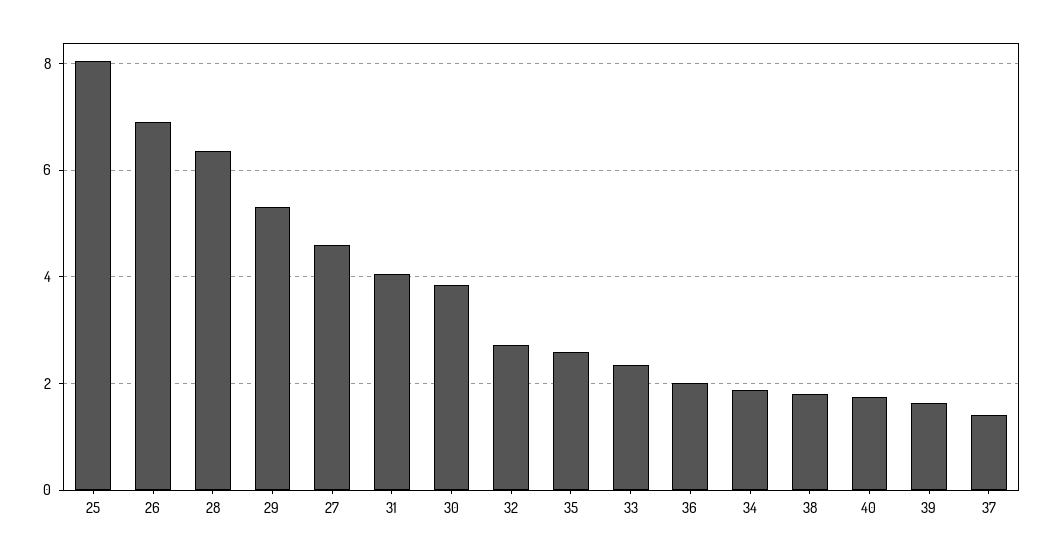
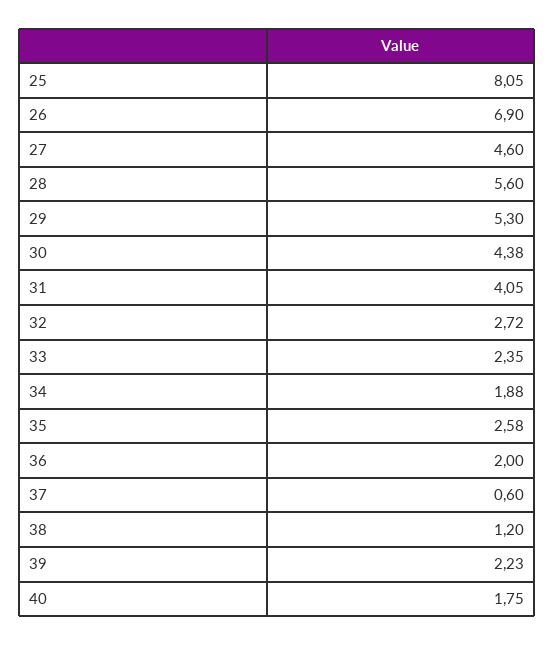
28: 6.4 -> 5.6
30: 3.8 -> 4.38
38: 1.8 -> 1.2
39: 1.6 -> 2.23
37: 1.4 -> 0.6

